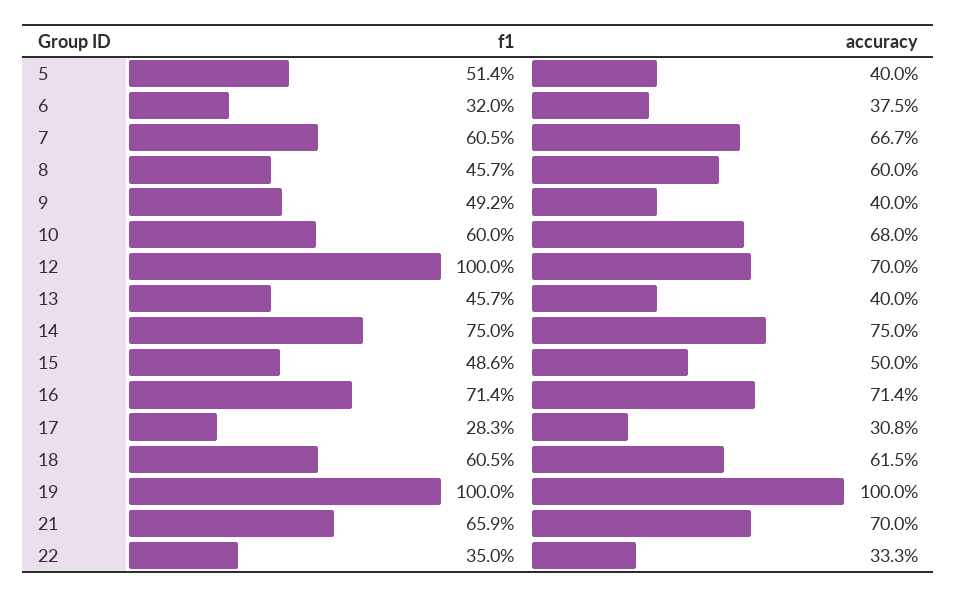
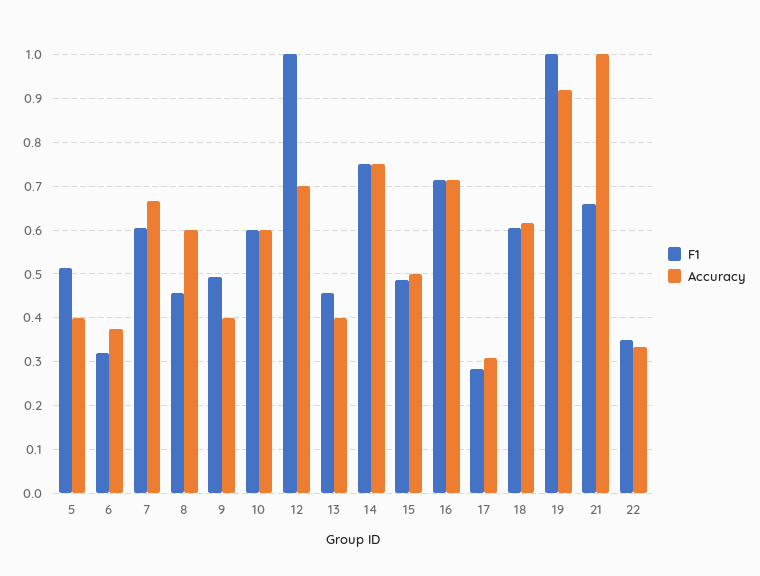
accuracy, 10: 0.68 -> 0.6
accuracy, 19: 1 -> 0.92
accuracy, 21: 0.7 -> 1

